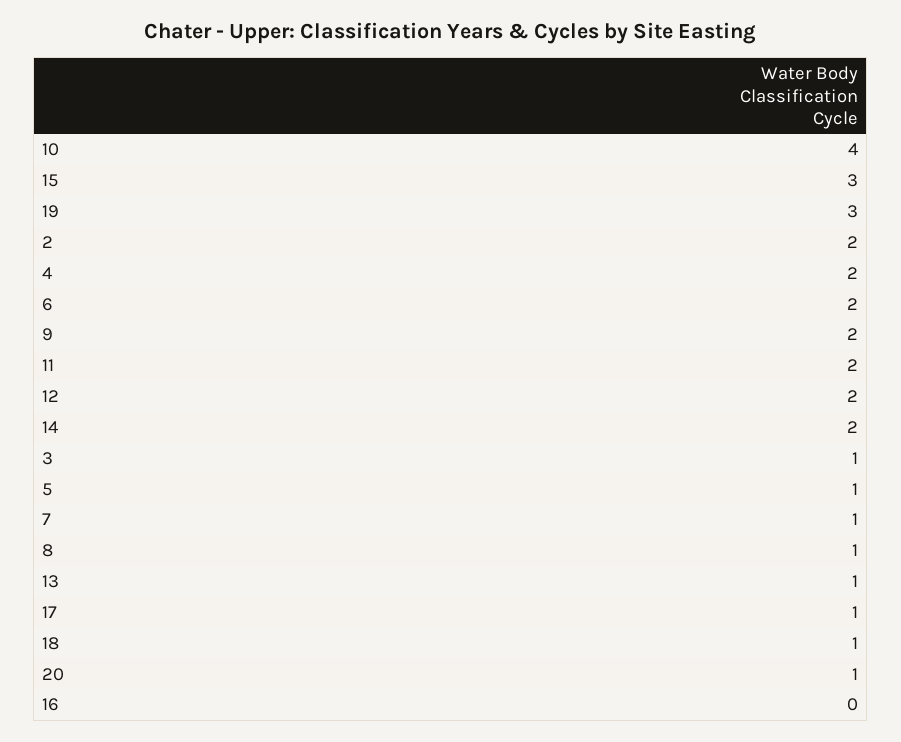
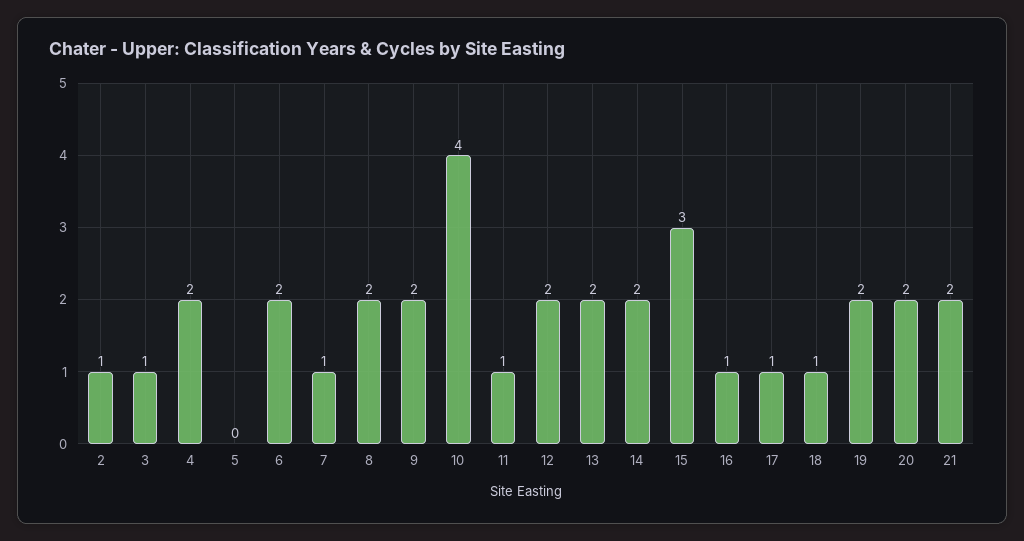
19: 3 -> 2
2: 2 -> 1
11: 2 -> 1
5: 1 -> 0
8: 1 -> 2
13: 1 -> 2
20: 1 -> 2
16: 0 -> 1
21: none -> 2

